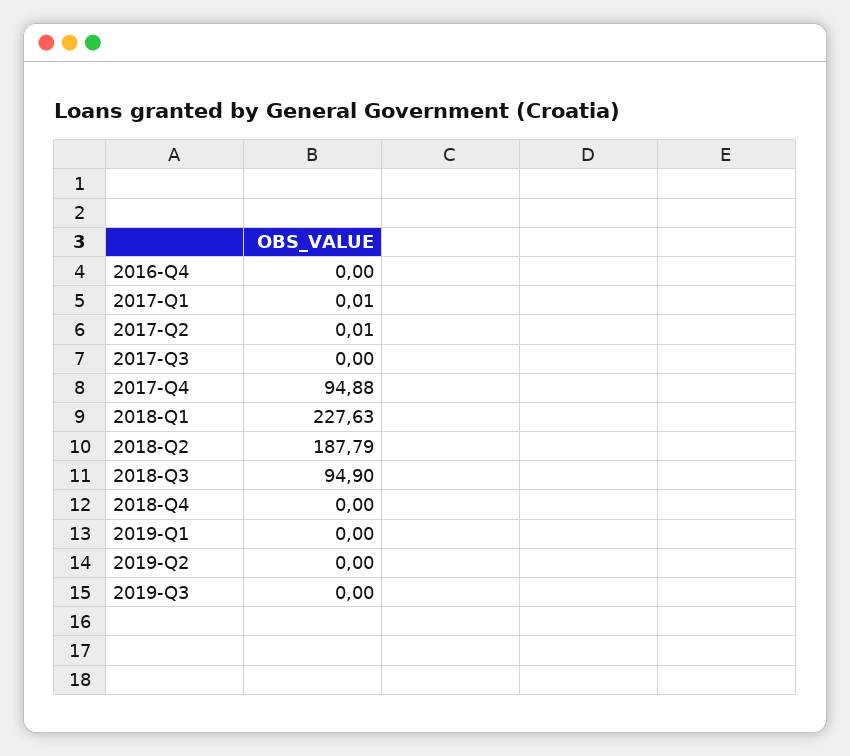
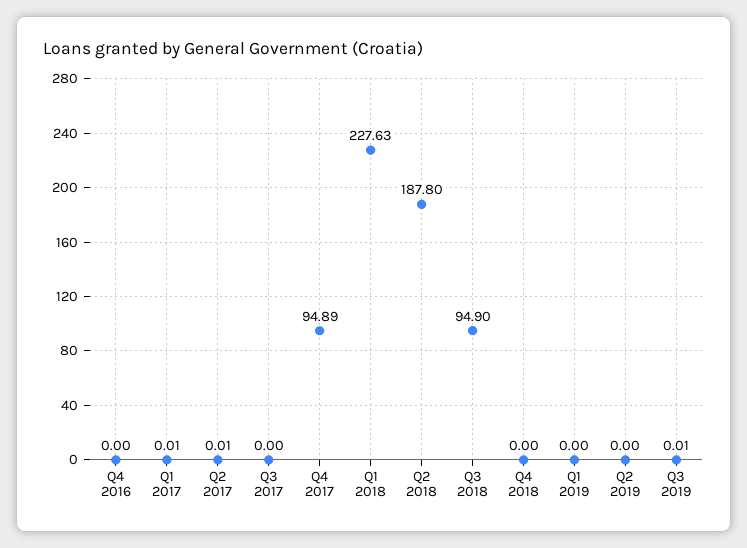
2017-Q4: 94.88 -> 94.89
2018-Q2: 187.79 -> 187.8
2019-Q3: 0 -> 0.01

